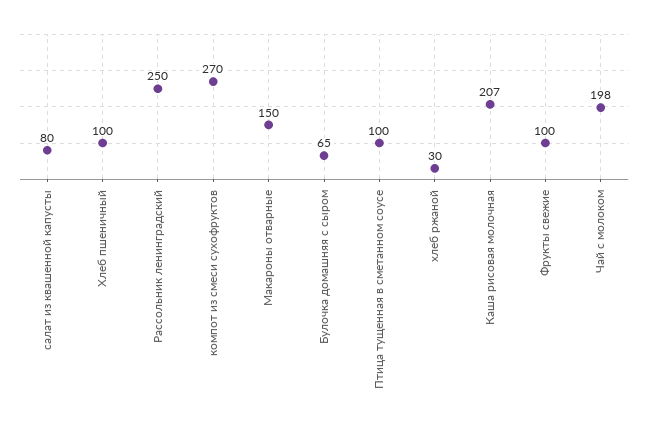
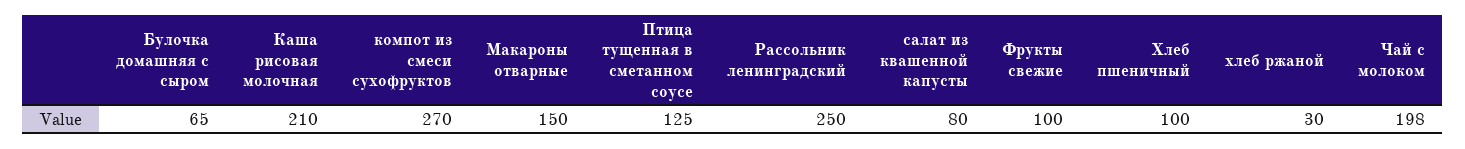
Птица тущенная в сметанном соусе: 100 -> 125
Каша рисовая молочная: 207 -> 210

